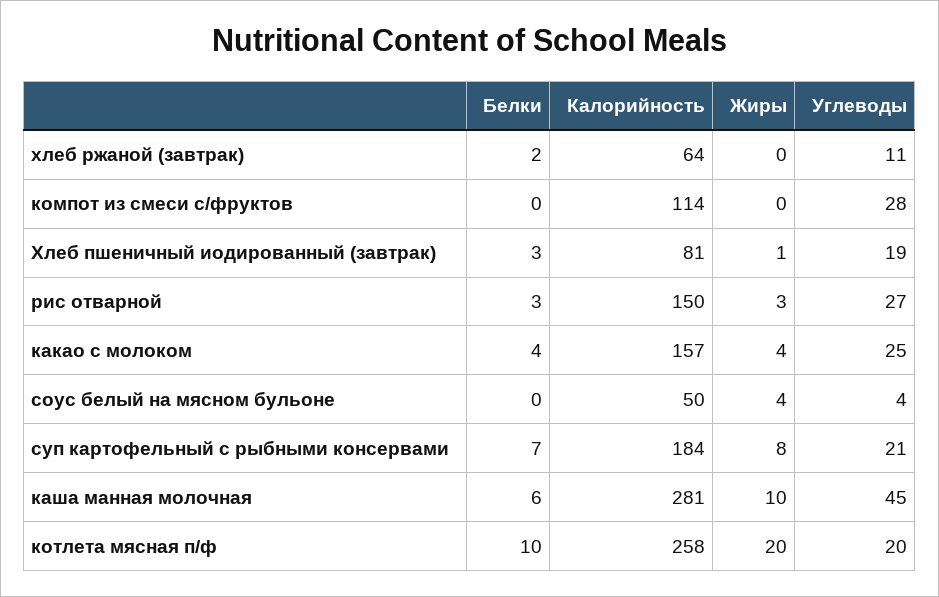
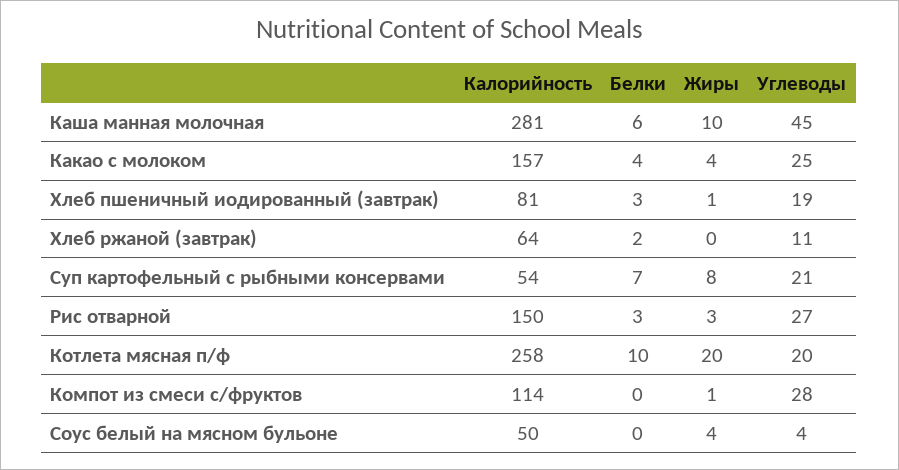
Жиры, компот из смеси с/фруктов: 0 -> 1
Калорийность, суп картофельный с рыбными консервами: 184 -> 54

